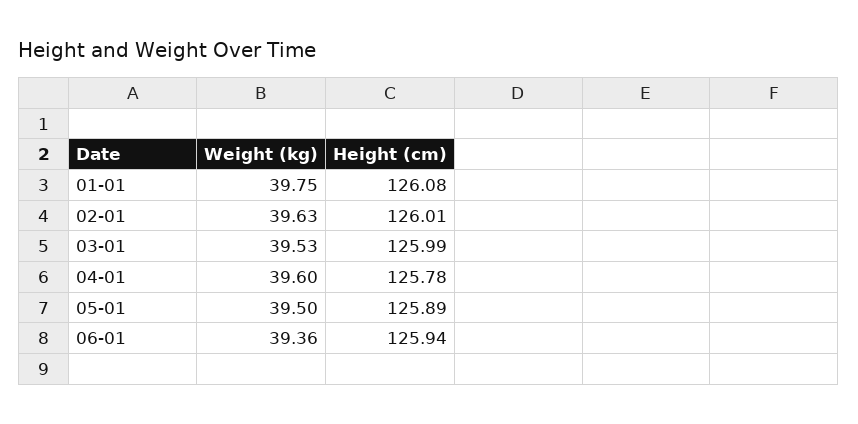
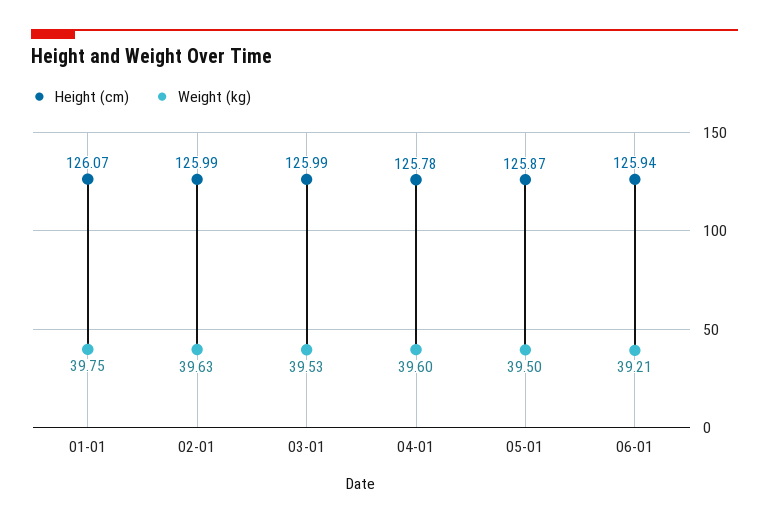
Height (cm), 01-01: 126.08 -> 126.07
Height (cm), 02-01: 126.01 -> 125.99
Height (cm), 05-01: 125.89 -> 125.87
Weight (kg), 06-01: 39.36 -> 39.21

